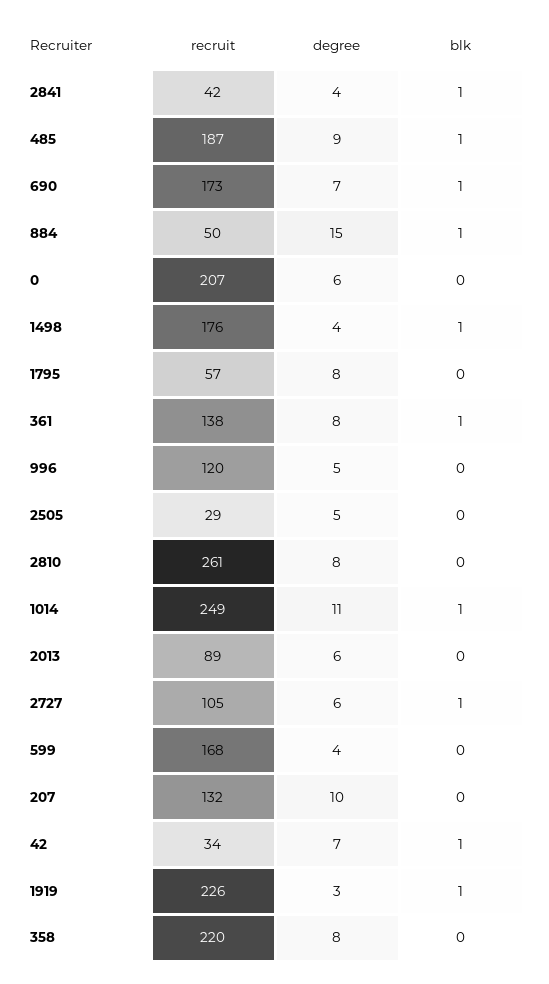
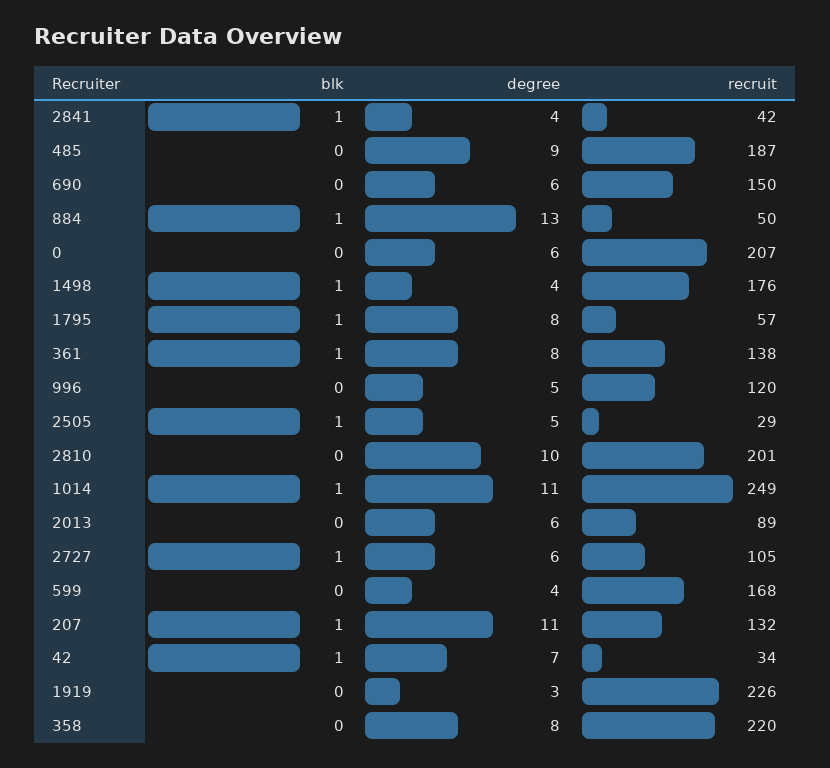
blk, 485: 1 -> 0
recruit, 690: 173 -> 150
degree, 690: 7 -> 6
blk, 690: 1 -> 0
degree, 884: 15 -> 13
blk, 1795: 0 -> 1
blk, 2505: 0 -> 1
recruit, 2810: 261 -> 201
degree, 2810: 8 -> 10
degree, 207: 10 -> 11
blk, 207: 0 -> 1
blk, 1919: 1 -> 0

